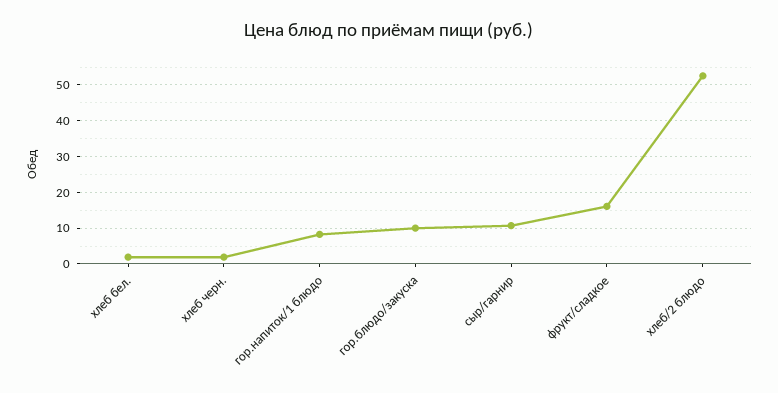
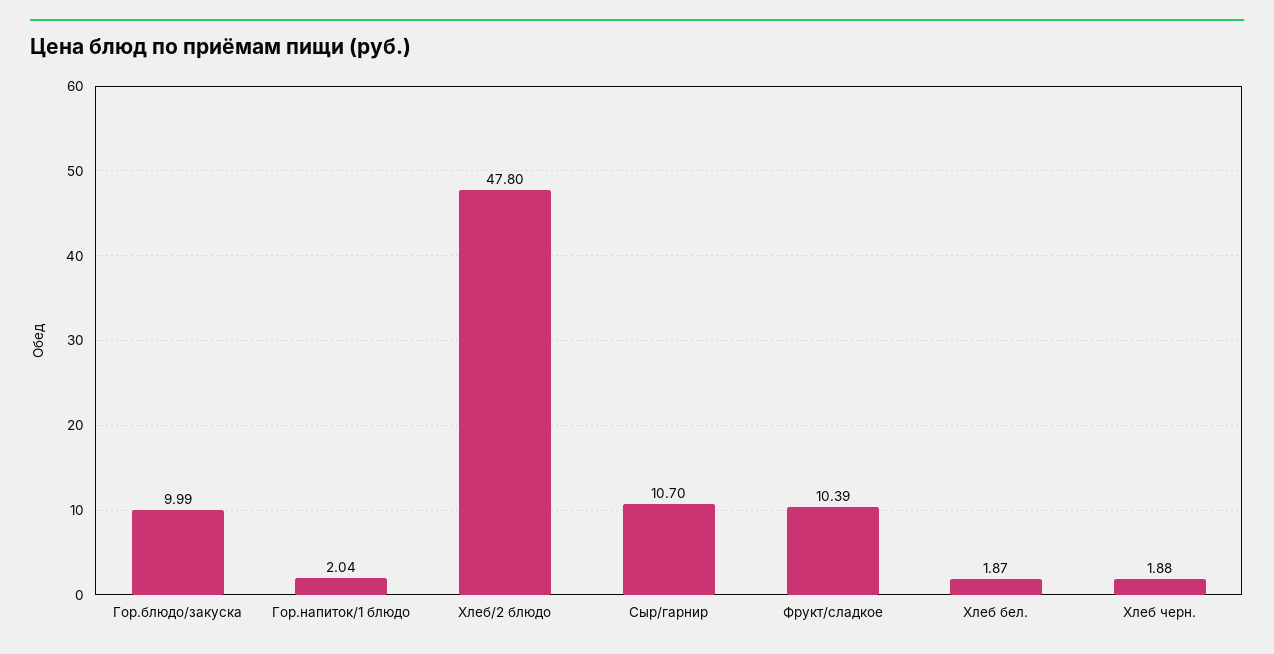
гор.напиток/1 блюдо: 8 -> 2.04
фрукт/сладкое: 16 -> 10.39
хлеб/2 блюдо: 52 -> 47.8

